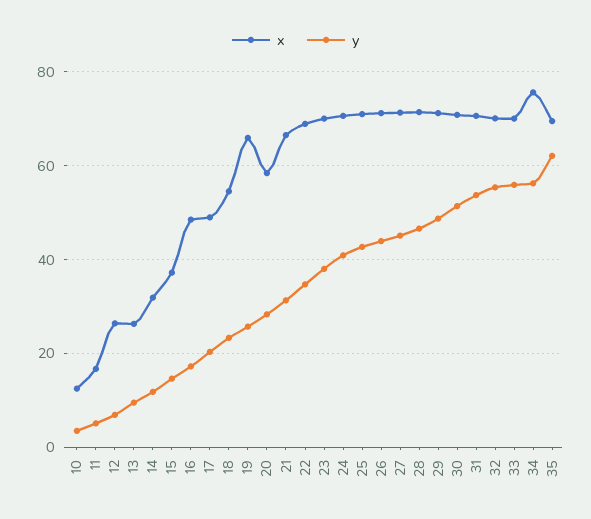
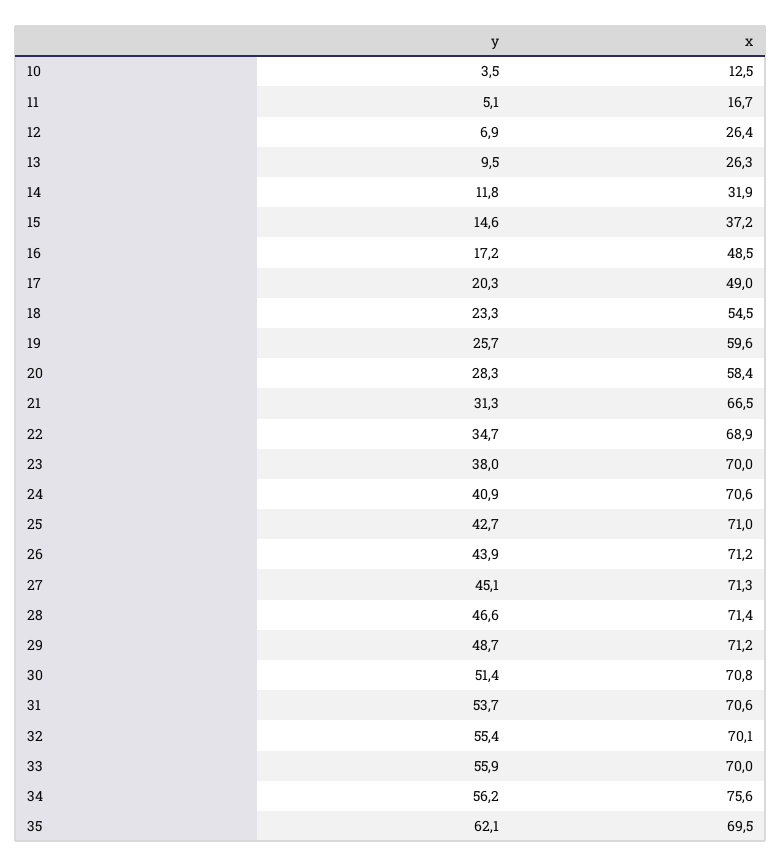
x, 19: 66 -> 59.6

